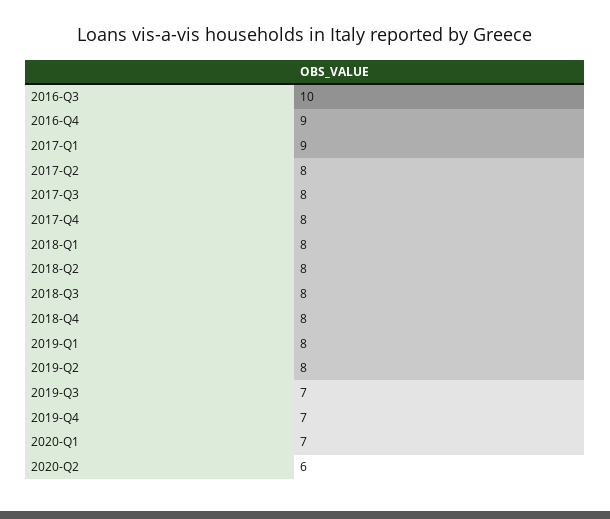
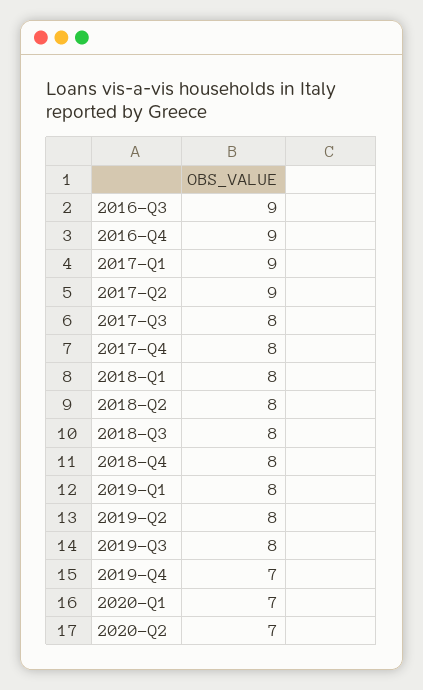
2016-Q3: 10 -> 9
2017-Q2: 8 -> 9
2019-Q3: 7 -> 8
2020-Q2: 6 -> 7

